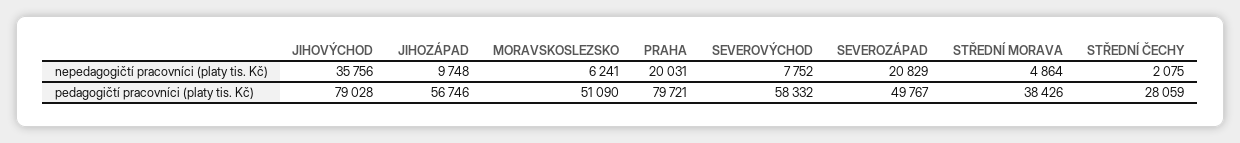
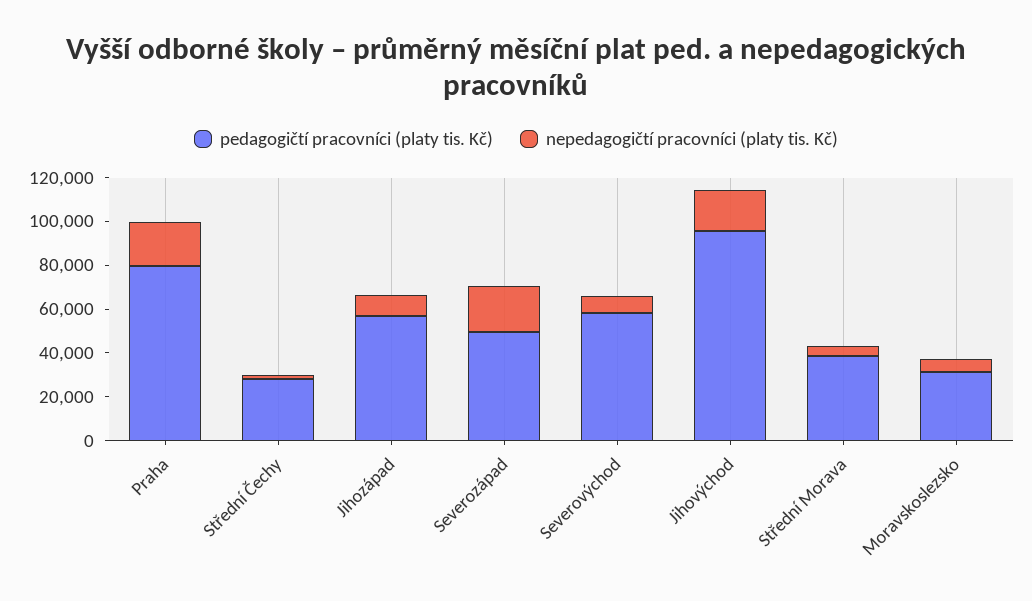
nepedagogičtí pracovníci (platy tis. Kč), JIHOVÝCHOD: 35756 -> 20000
pedagogičtí pracovníci (platy tis. Kč), JIHOVÝCHOD: 79028 -> 95000
pedagogičtí pracovníci (platy tis. Kč), MORAVSKOSLEZSKO: 51090 -> 30000

